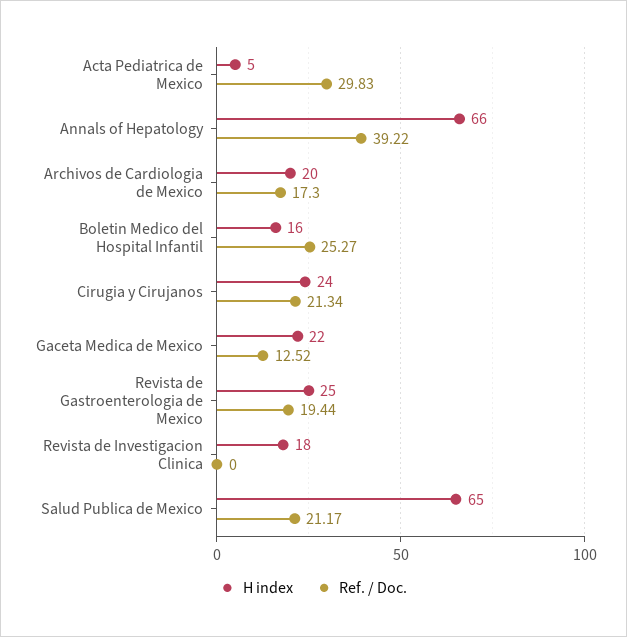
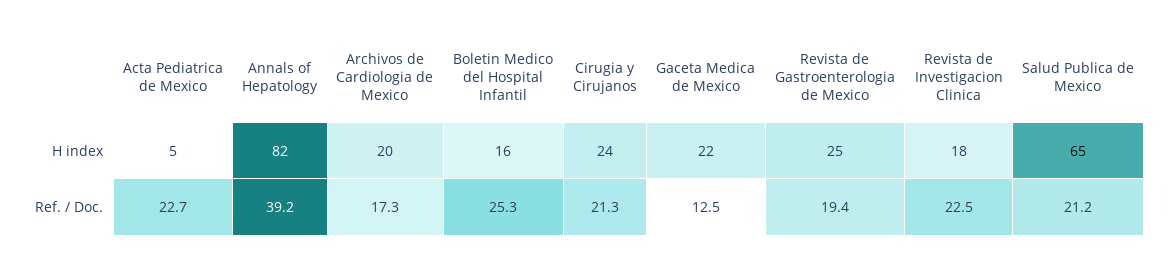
Ref. / Doc., Acta Pediatrica de Mexico: 29.83 -> 22.7
H index, Annals of Hepatology: 66 -> 82
Ref. / Doc., Revista de Investigacion Clinica: 0 -> 22.5

